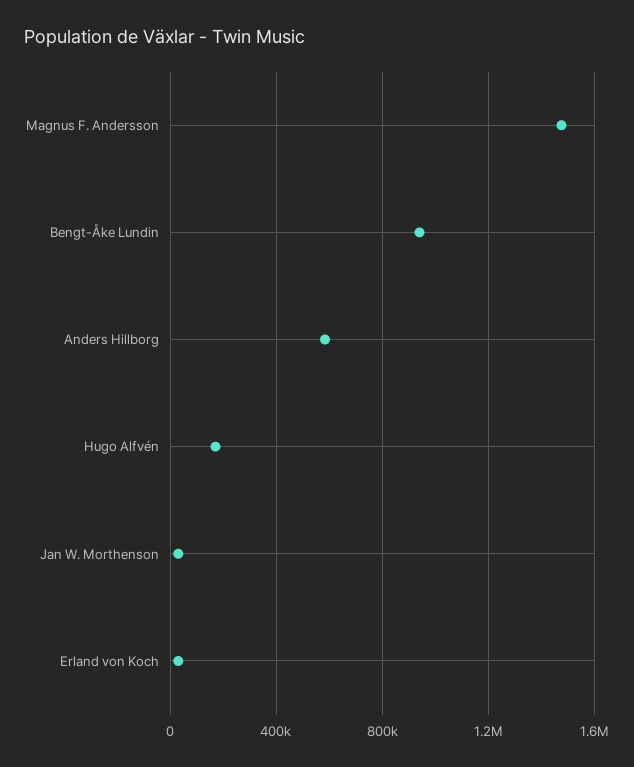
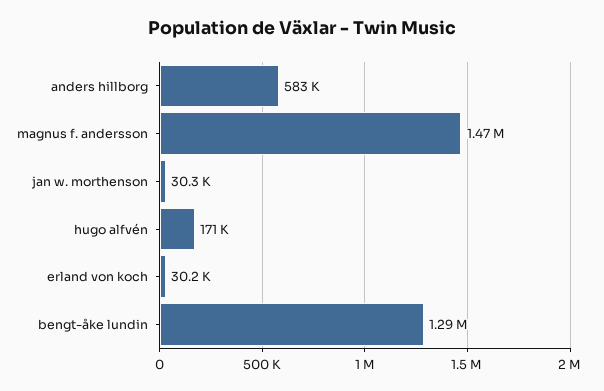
Bengt-Åke Lundin: 950000 -> 1290000

